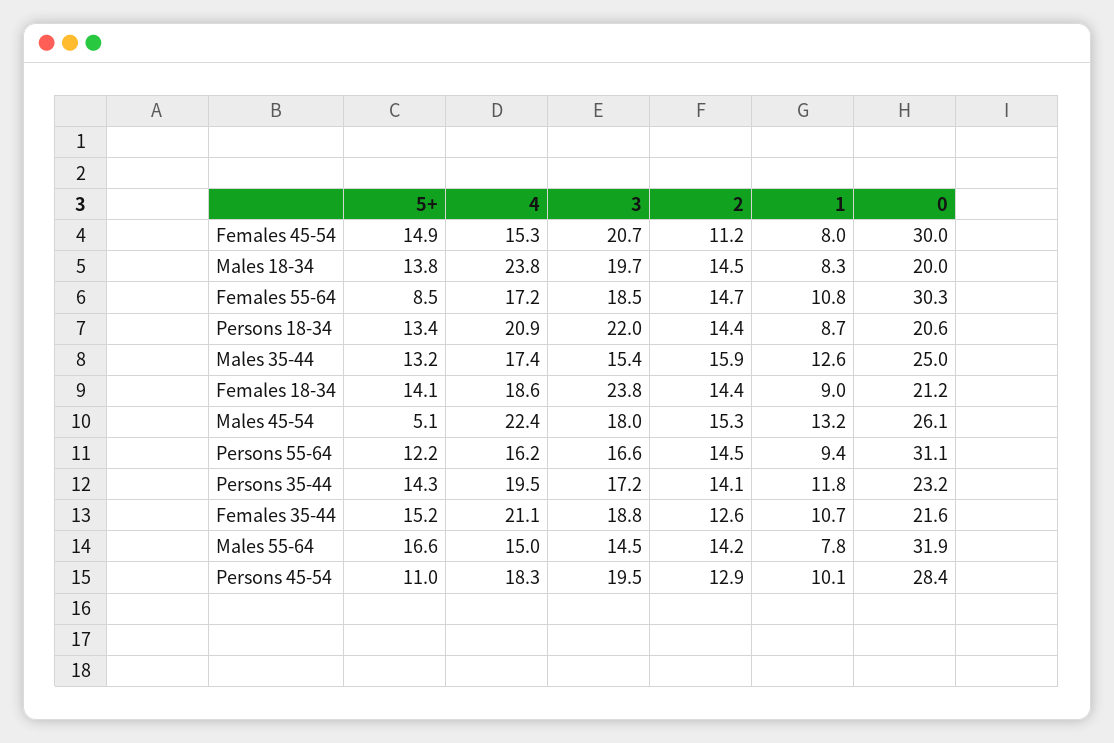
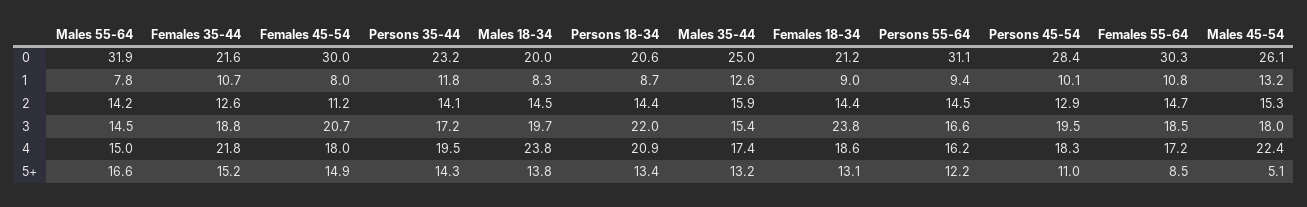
4, Females 45-54: 15.3 -> 18
5+, Females 18-34: 14.1 -> 13.1
4, Females 35-44: 21.1 -> 21.8

